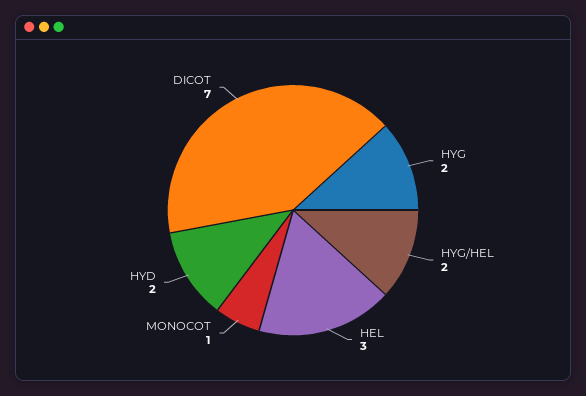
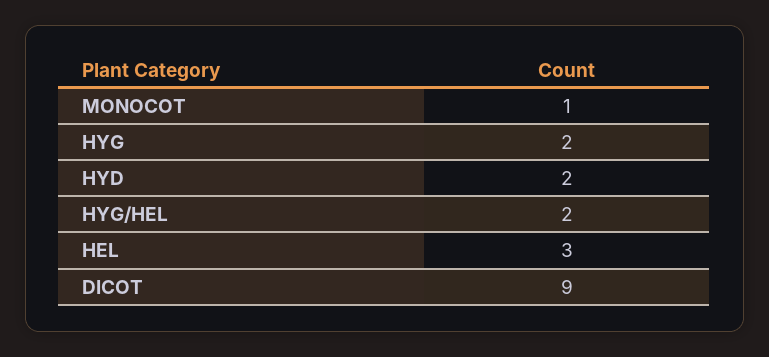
DICOT: 7 -> 9

